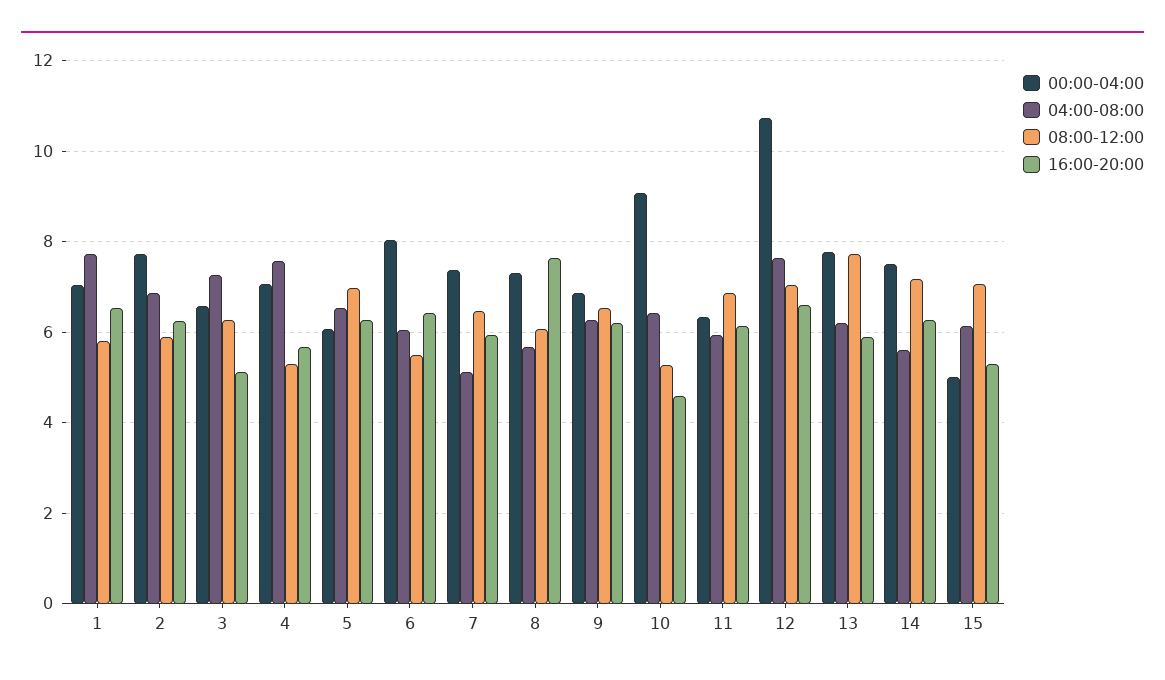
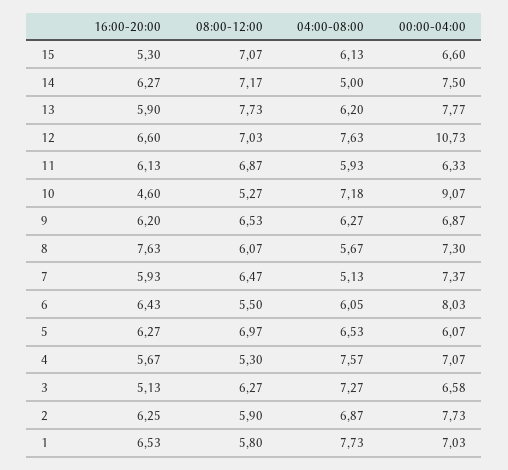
04:00-08:00, 10: 6.4 -> 7.18
04:00-08:00, 14: 5.6 -> 5
00:00-04:00, 15: 5 -> 6.6

